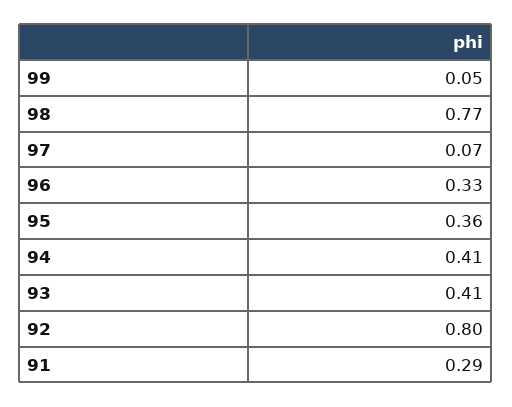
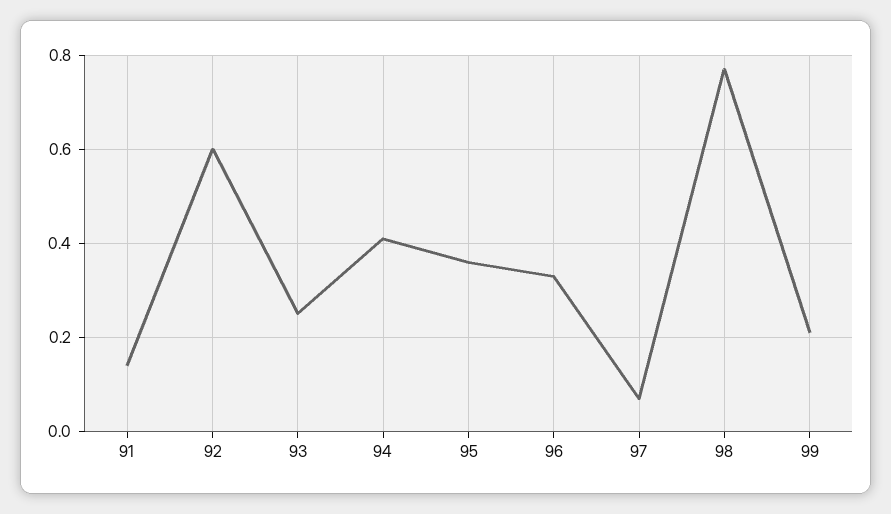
99: 0.05 -> 0.2
93: 0.41 -> 0.25
92: 0.8 -> 0.6
91: 0.29 -> 0.15

